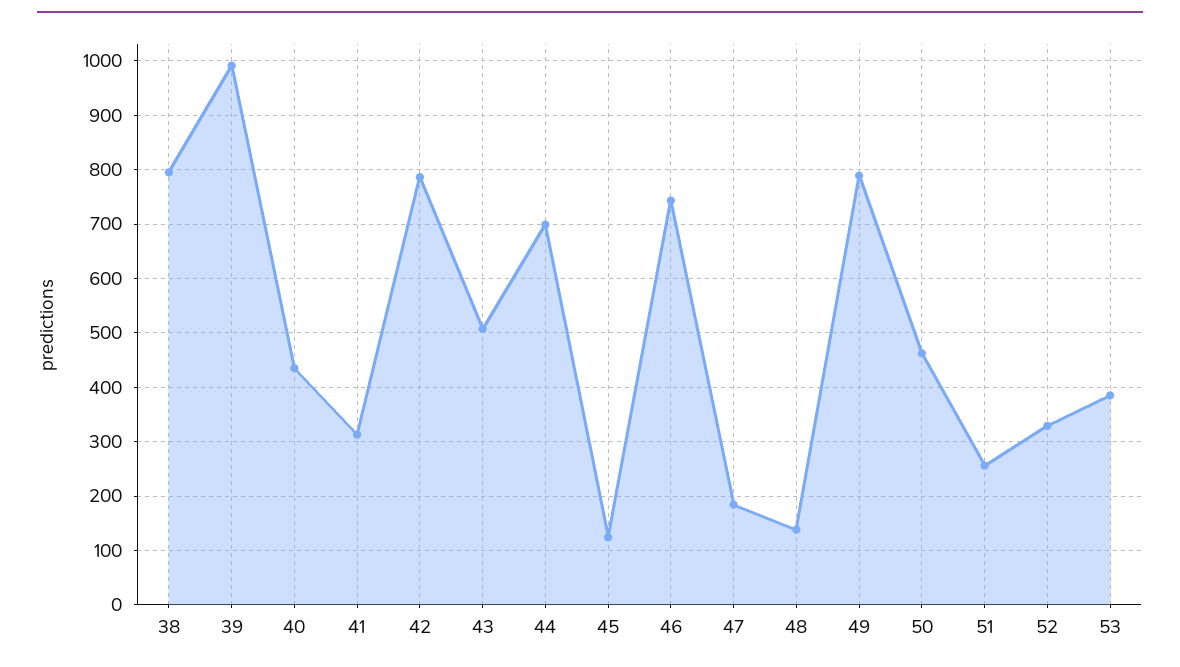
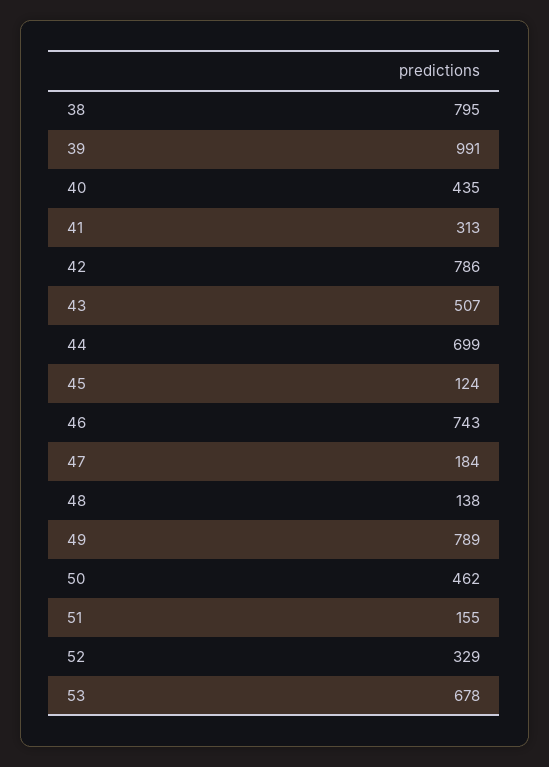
51: 260 -> 155
53: 380 -> 678

